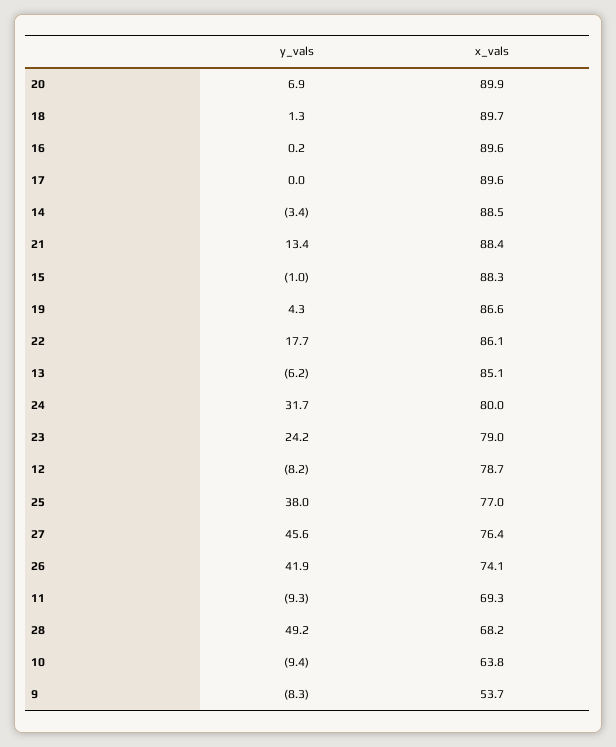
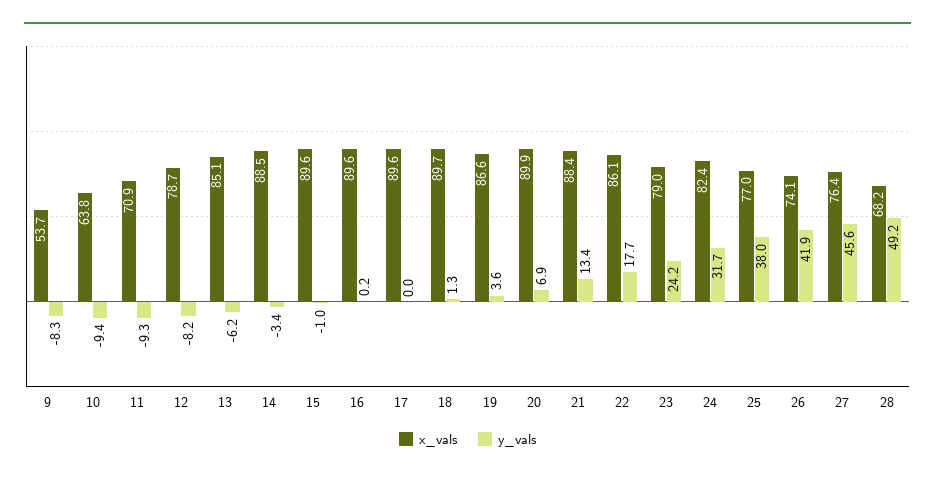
x_vals, 15: 88.3 -> 89.6
y_vals, 19: 4.3 -> 3.6
x_vals, 24: 80 -> 82.4
x_vals, 11: 69.3 -> 70.9

